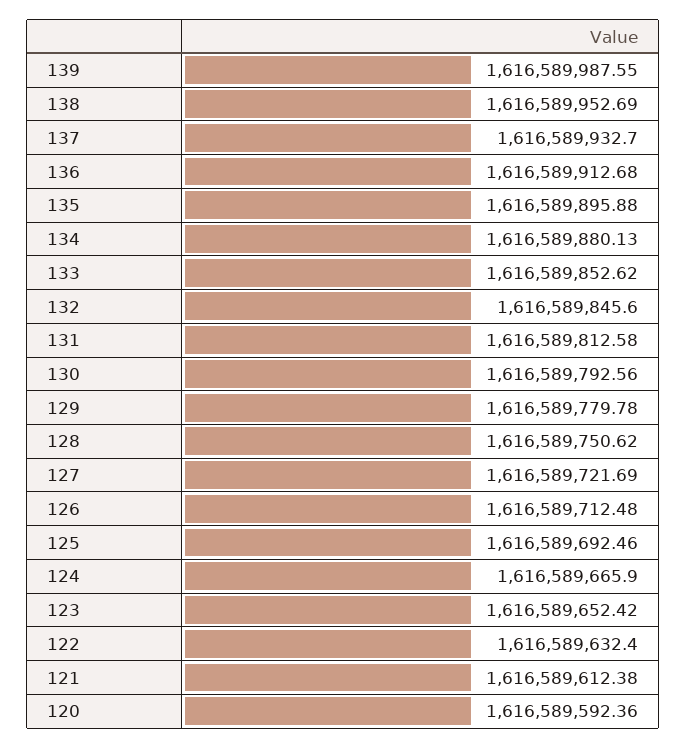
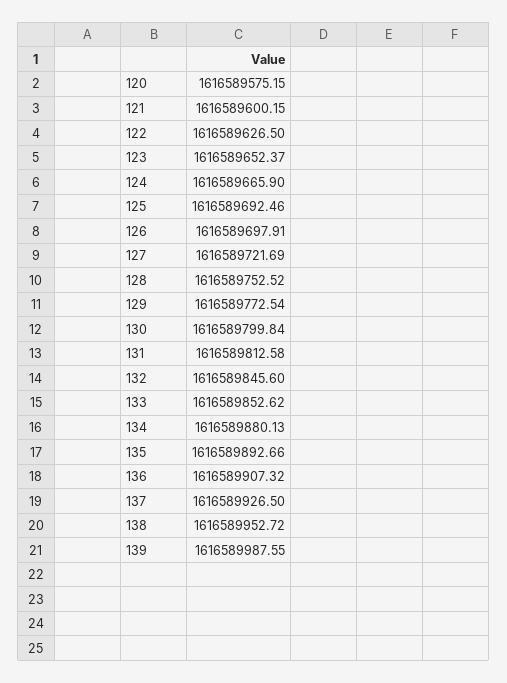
138: 1616589952.69 -> 1616589952.72
137: 1616589932.7 -> 1616589926.5
136: 1616589912.68 -> 1616589907.32
135: 1616589895.88 -> 1616589892.66
130: 1616589792.56 -> 1616589799.84
129: 1616589779.78 -> 1616589772.54
128: 1616589750.62 -> 1616589752.52
126: 1616589712.48 -> 1616589697.91
123: 1616589652.42 -> 1616589652.37
122: 1616589632.4 -> 1616589626.5
121: 1616589612.38 -> 1616589600.15
120: 1616589592.36 -> 1616589575.15

